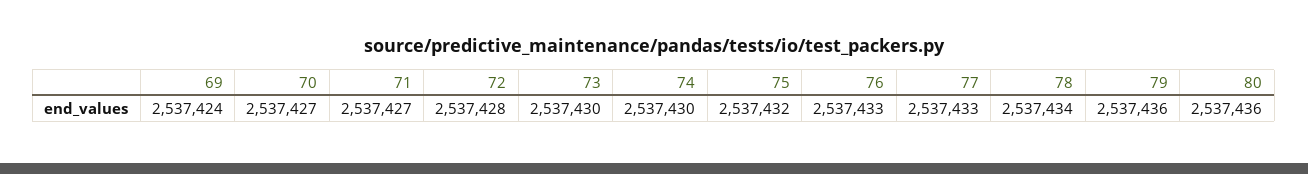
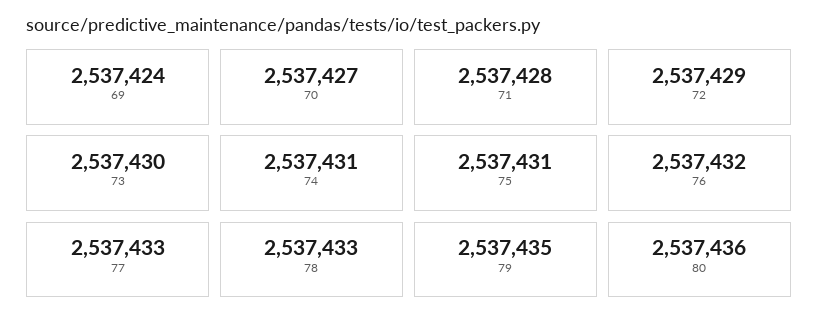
71: 2537427 -> 2537428
72: 2537428 -> 2537429
74: 2537430 -> 2537431
75: 2537432 -> 2537431
76: 2537433 -> 2537432
78: 2537434 -> 2537433
79: 2537436 -> 2537435

